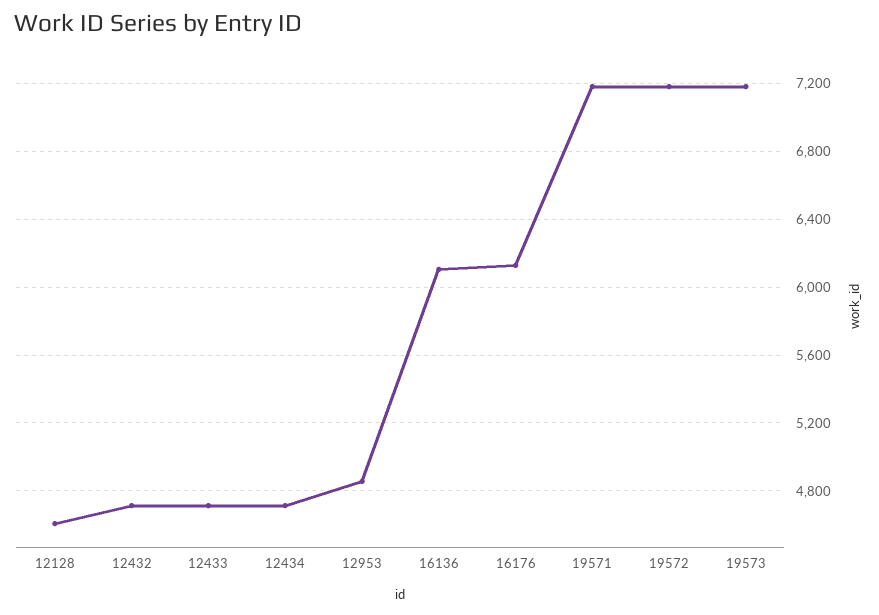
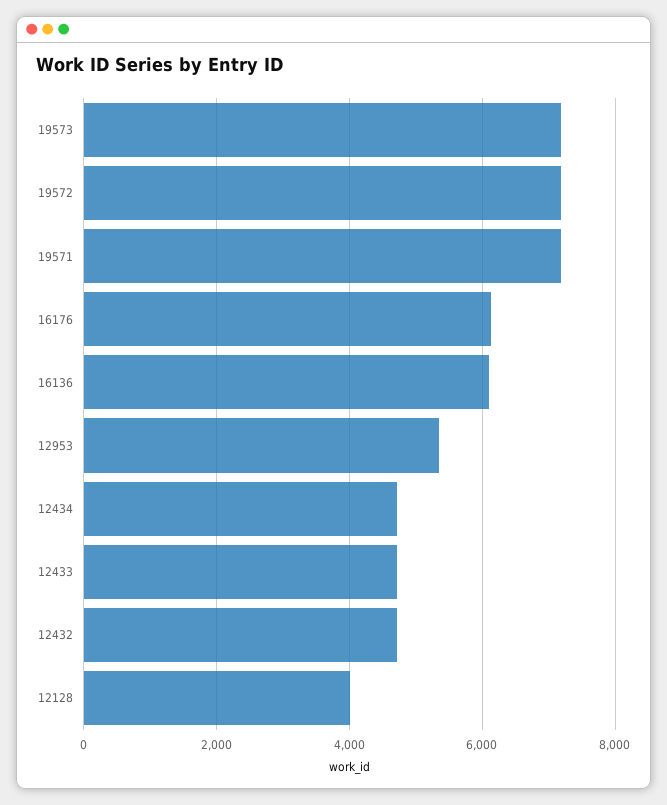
12128: 4600 -> 4000
12953: 4850 -> 5400

